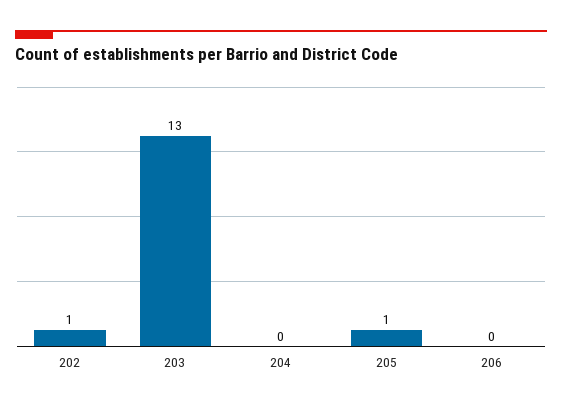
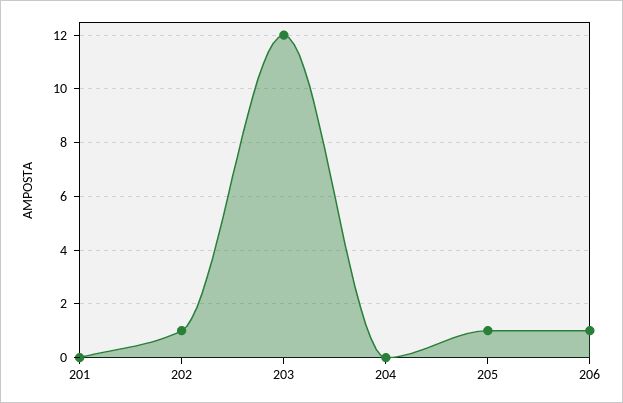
203: 13 -> 12
206: 0 -> 1
201: none -> 0

